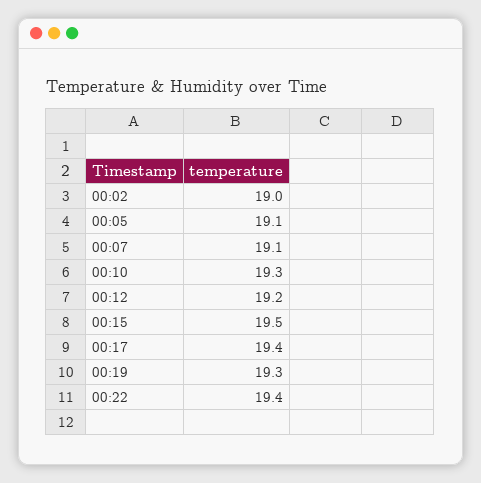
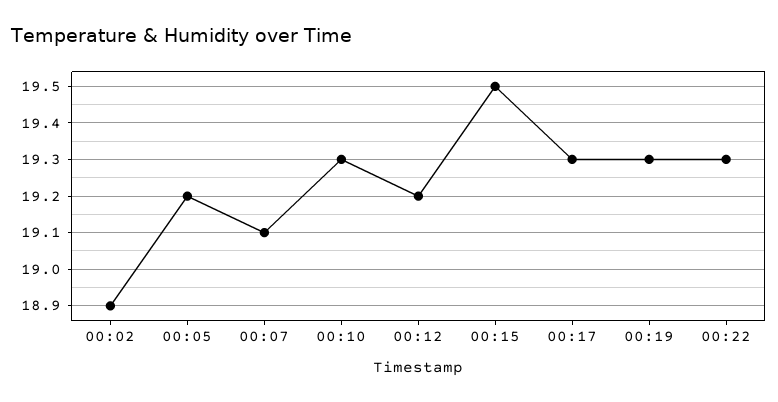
00:02: 19 -> 18.9
00:05: 19.1 -> 19.2
00:17: 19.4 -> 19.3
00:22: 19.4 -> 19.3

